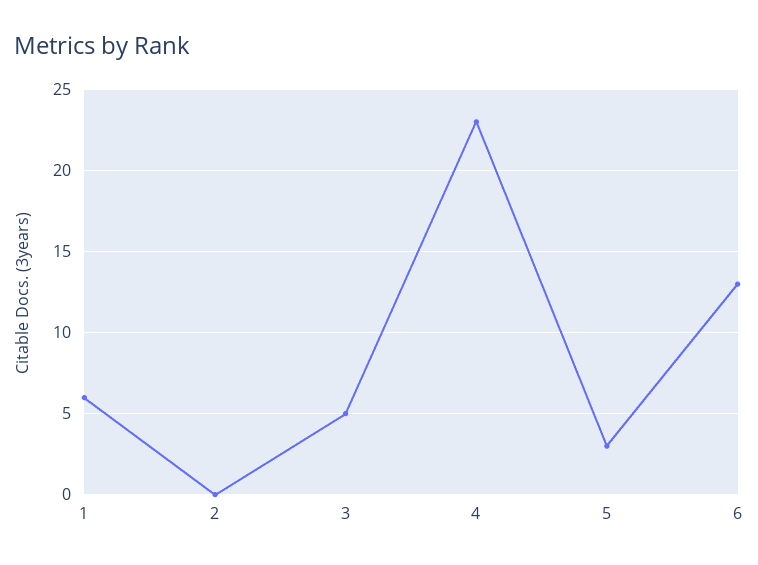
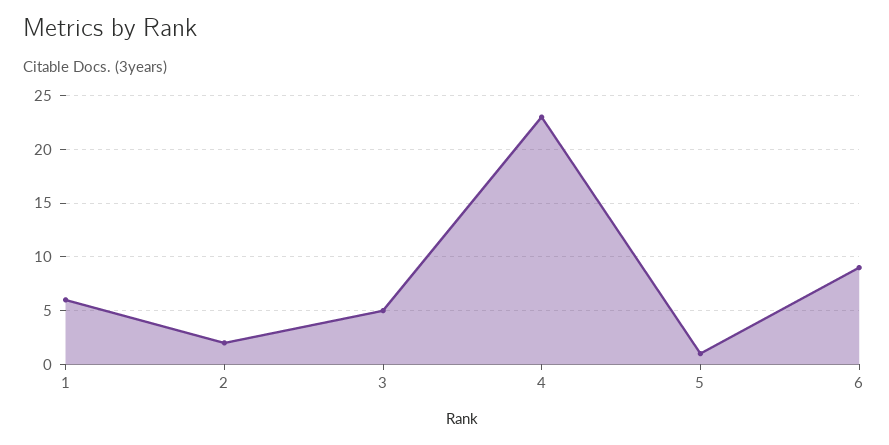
2: 0 -> 2
5: 3 -> 1
6: 13 -> 9

